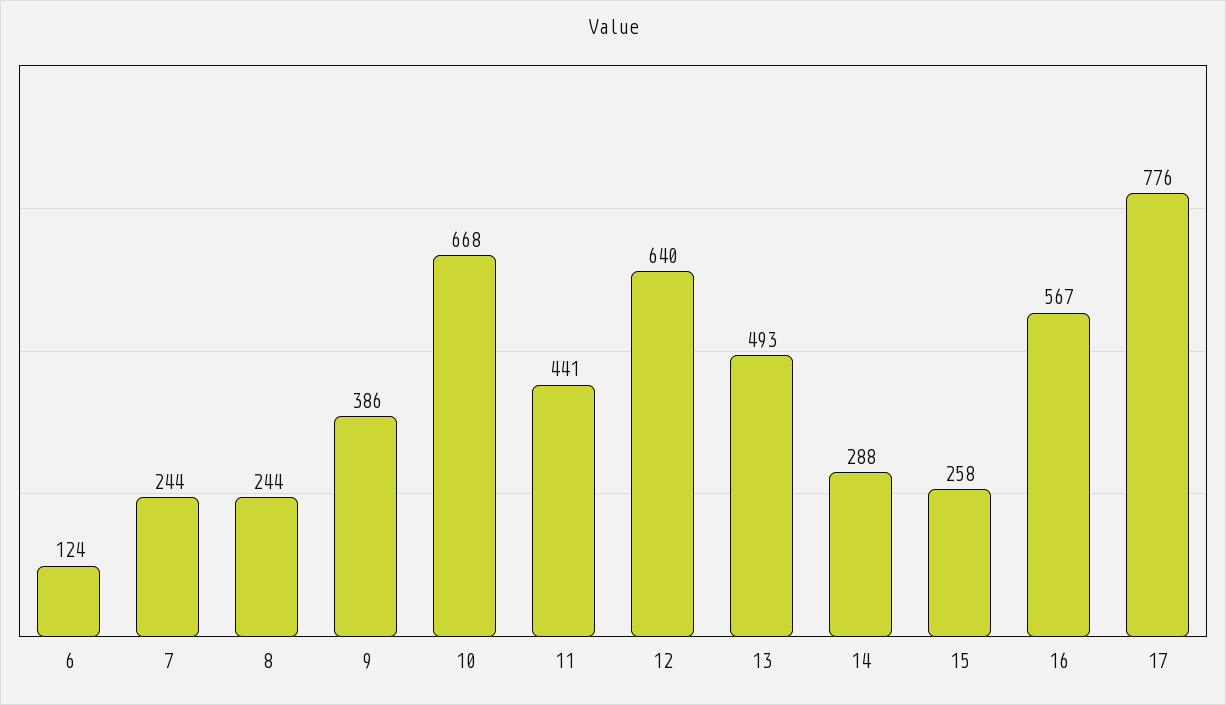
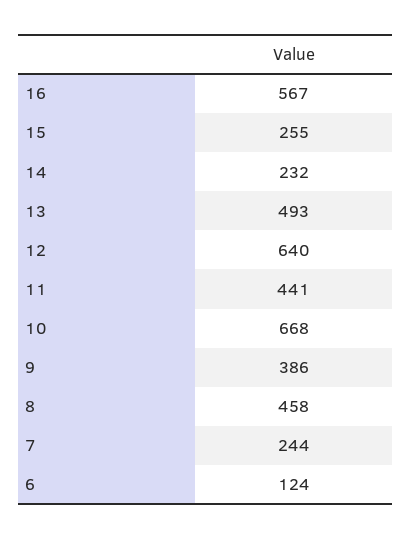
8: 244 -> 458
14: 288 -> 232
15: 258 -> 255
17: 776 -> none

